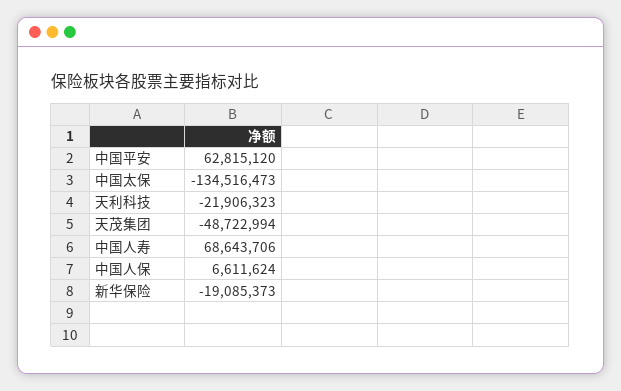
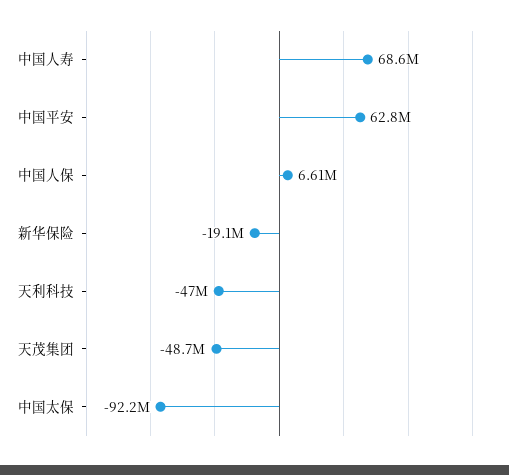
中国太保: -134516473 -> -92200000
天利科技: -21906323 -> -47000000

